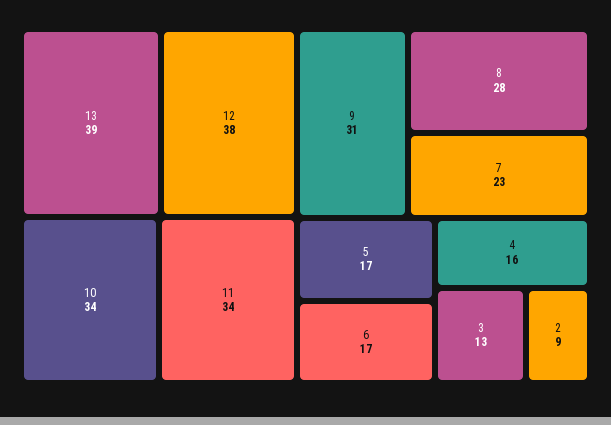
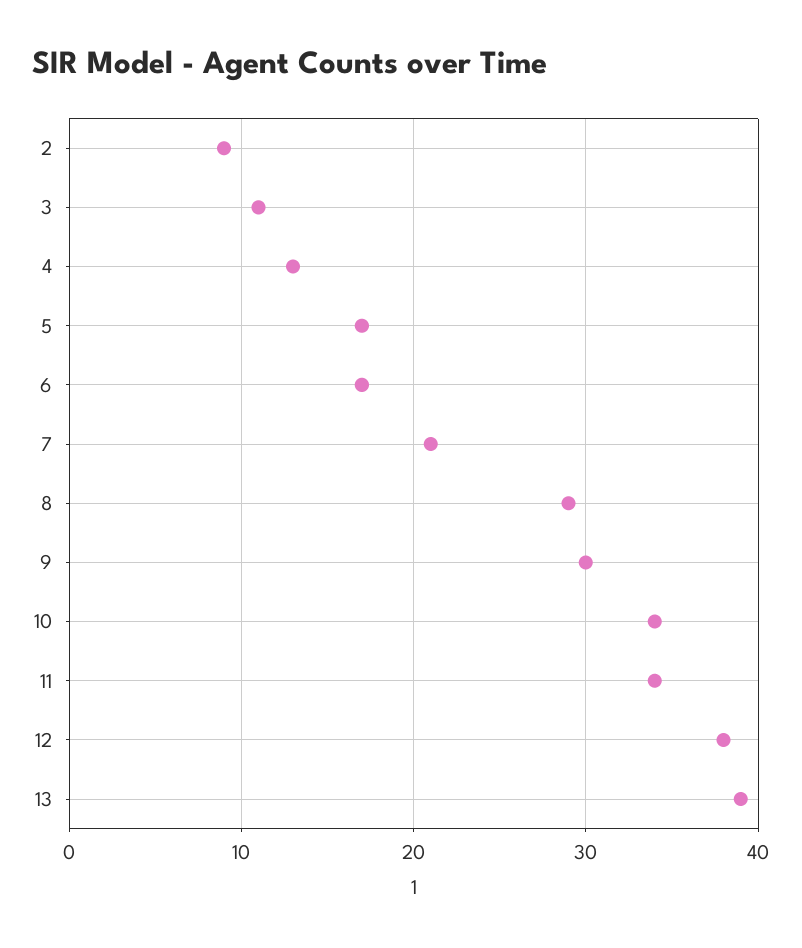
9: 31 -> 30
8: 28 -> 29
7: 23 -> 21
4: 16 -> 13
3: 13 -> 11

